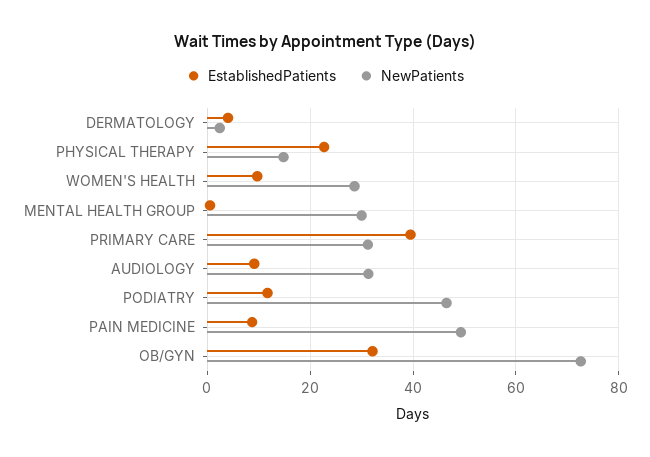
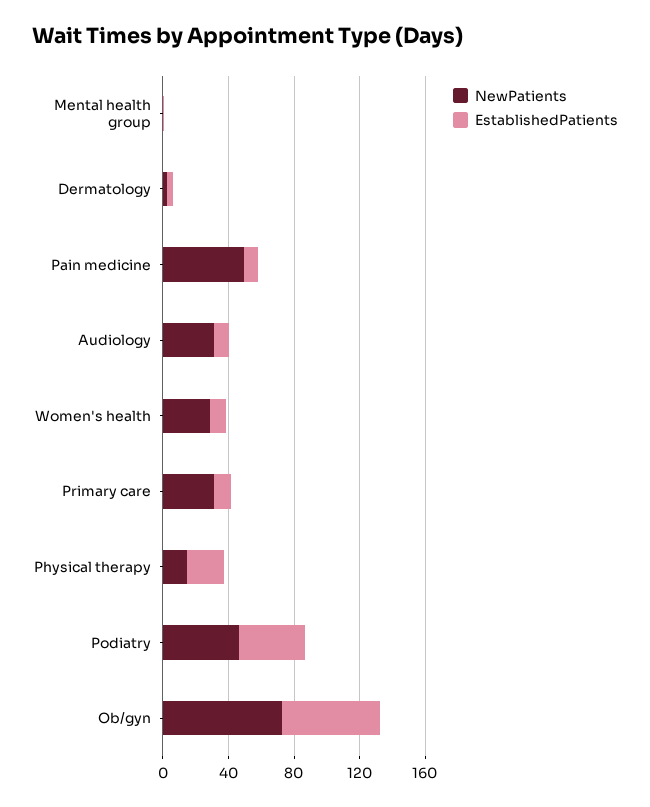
NewPatients, MENTAL HEALTH GROUP: 30 -> 0
EstablishedPatients, PRIMARY CARE: 40 -> 10
EstablishedPatients, PODIATRY: 12 -> 40
EstablishedPatients, OB/GYN: 32 -> 60

